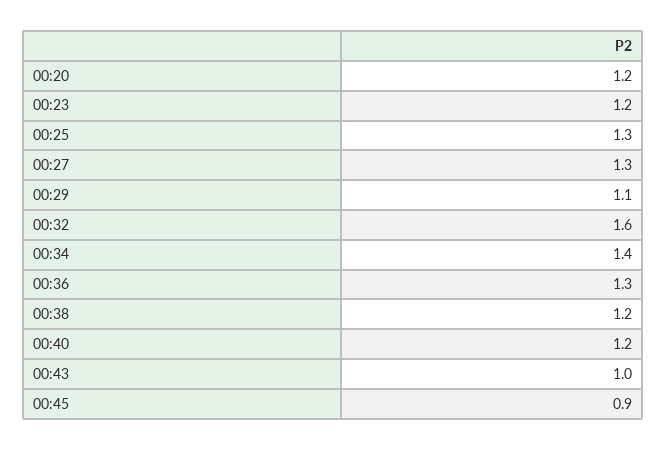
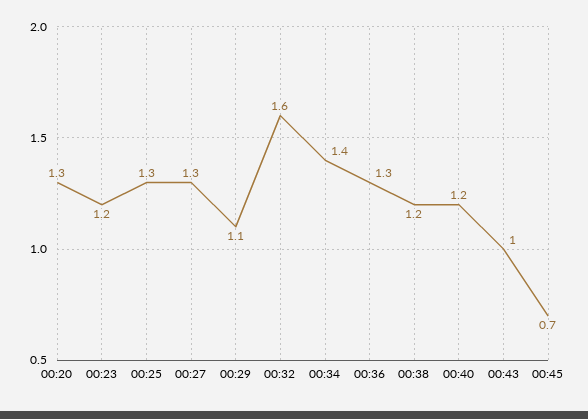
00:20: 1.2 -> 1.3
00:45: 0.9 -> 0.7

